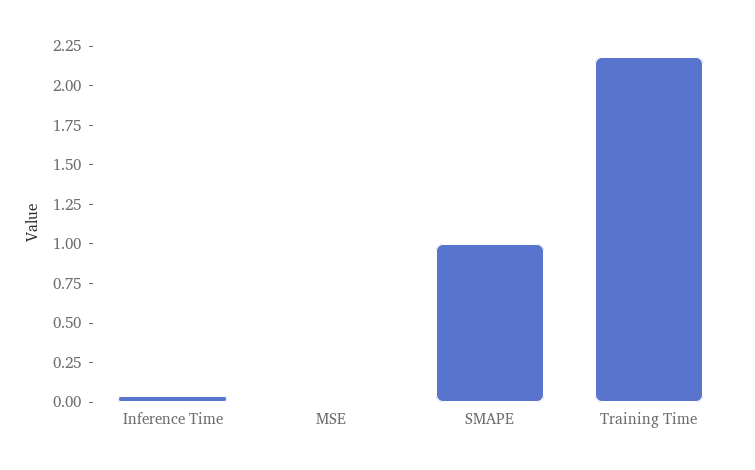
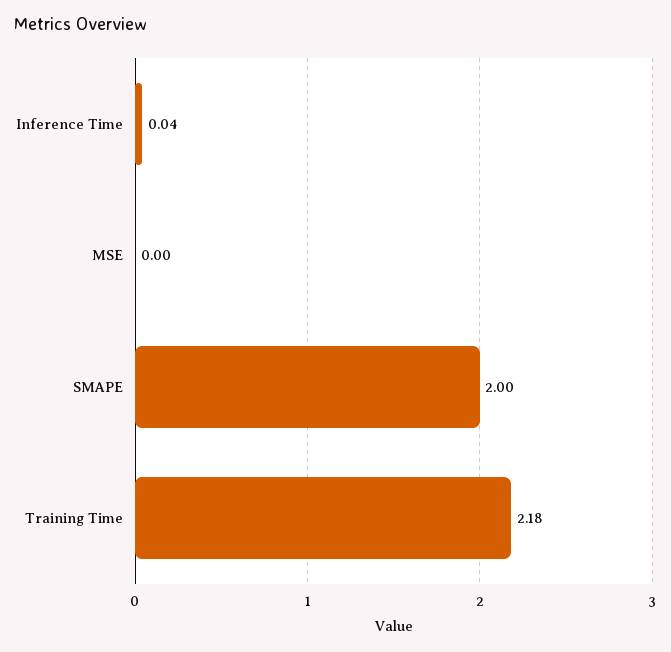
SMAPE: 1 -> 2

